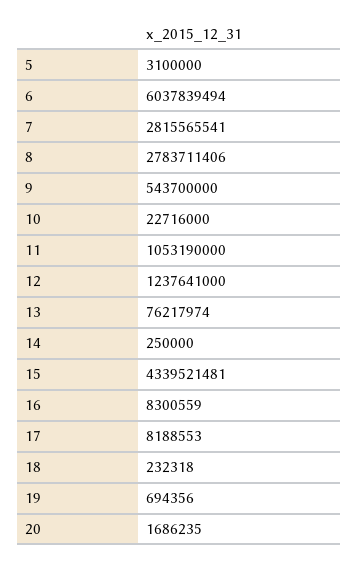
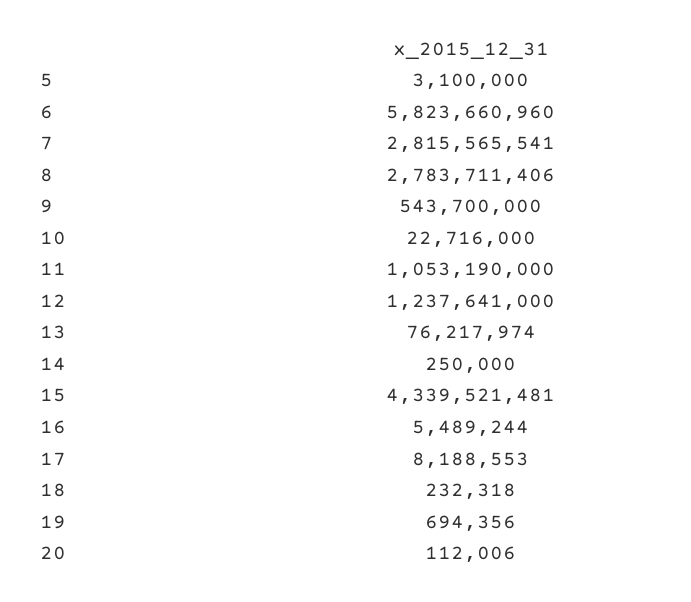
6: 6037839494 -> 5823660960
16: 8300559 -> 5489244
20: 1686235 -> 112006

